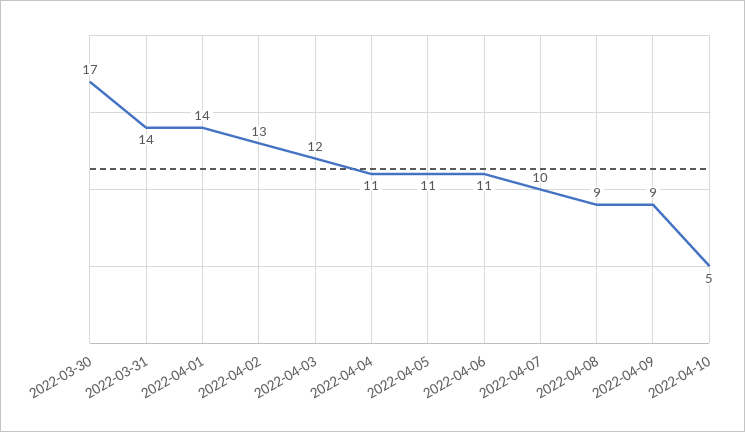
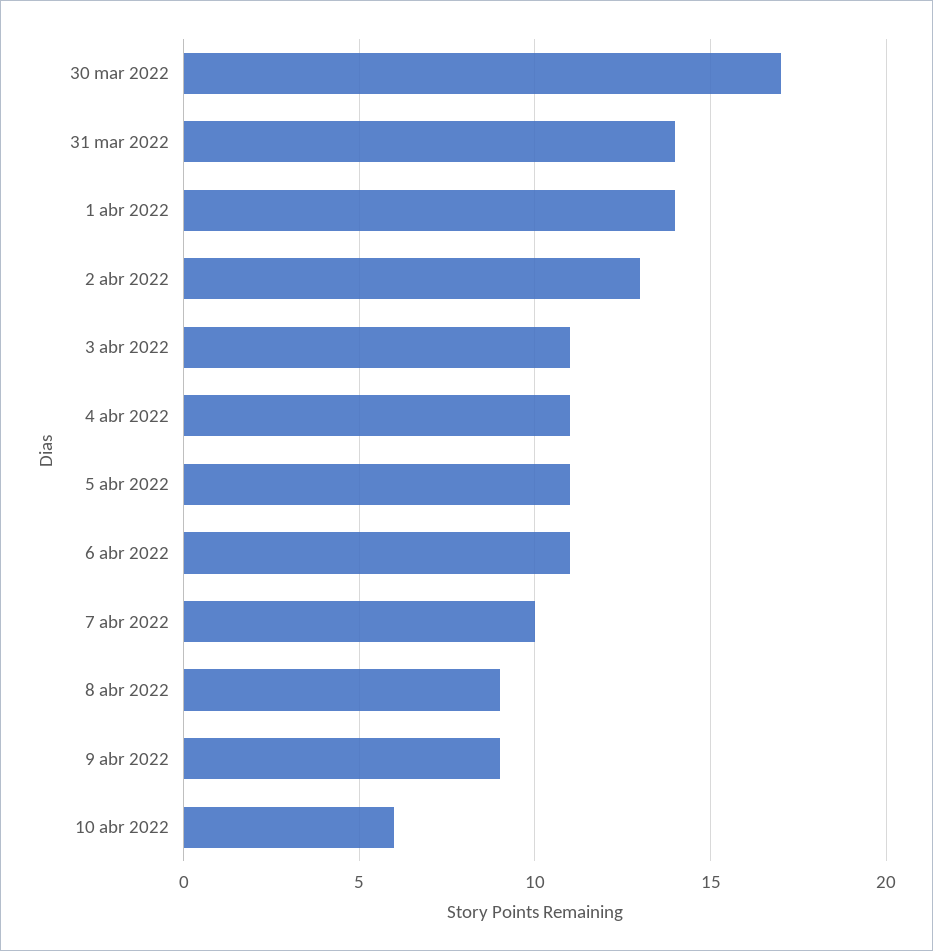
2022-04-03: 12 -> 11
2022-04-10: 5 -> 6

